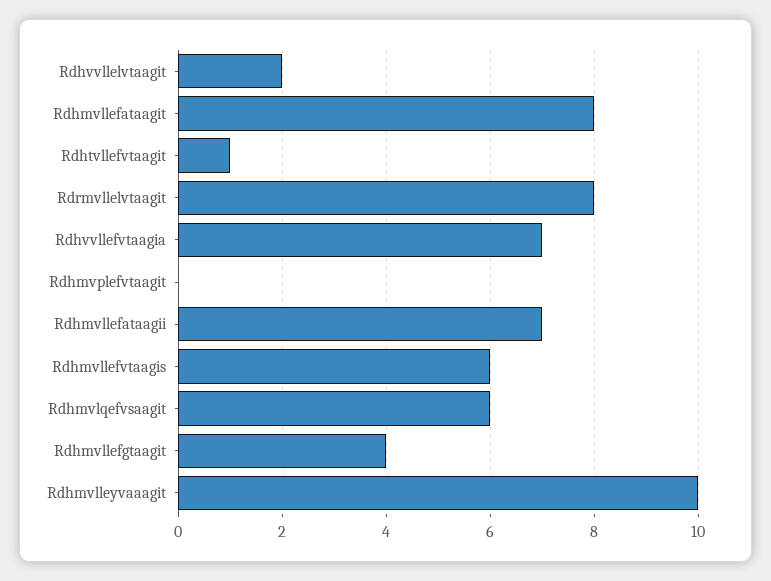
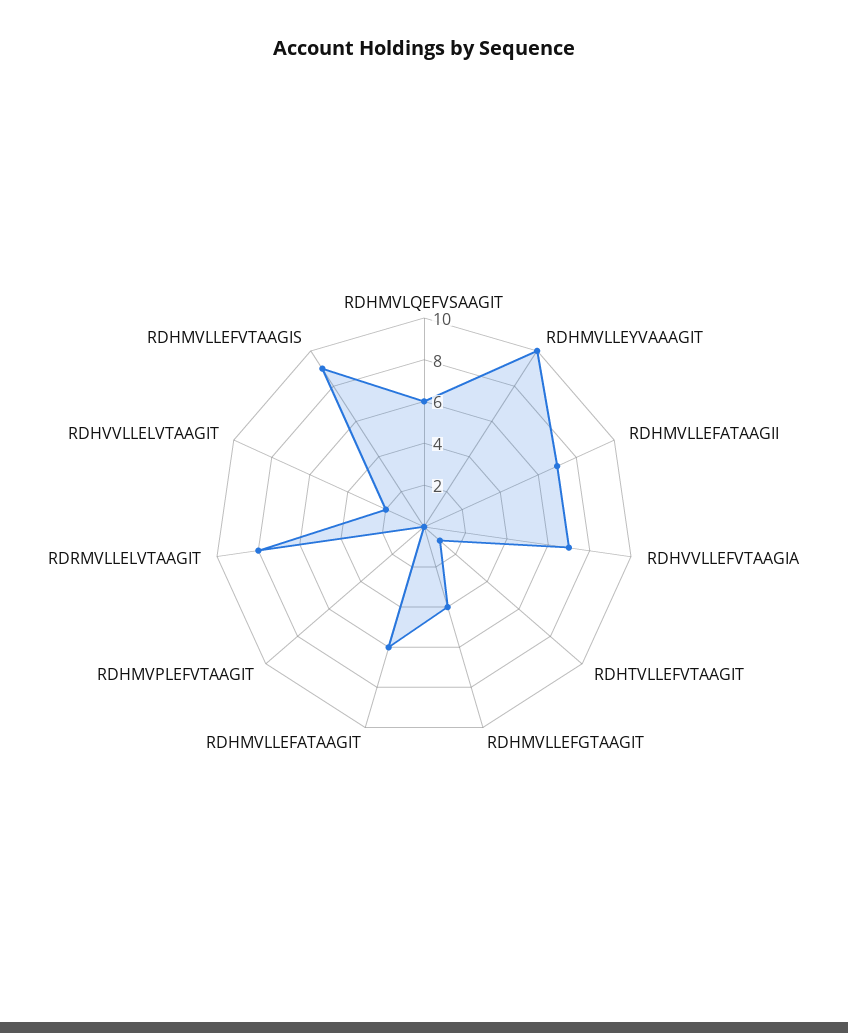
Rdhmvllefataagit: 8 -> 6
Rdhmvllefvtaagis: 6 -> 9

